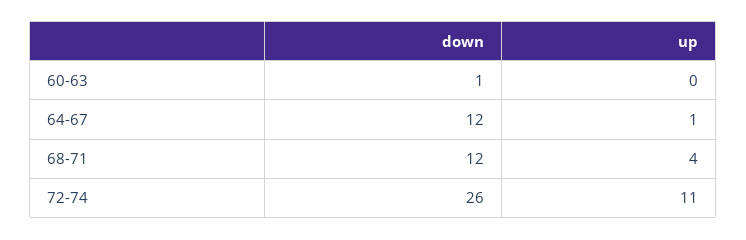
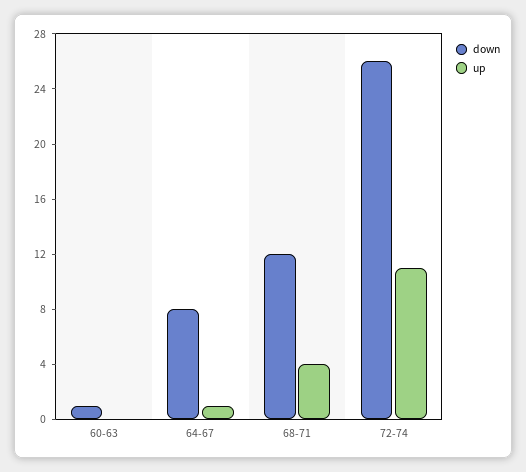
down, 64-67: 12 -> 8

